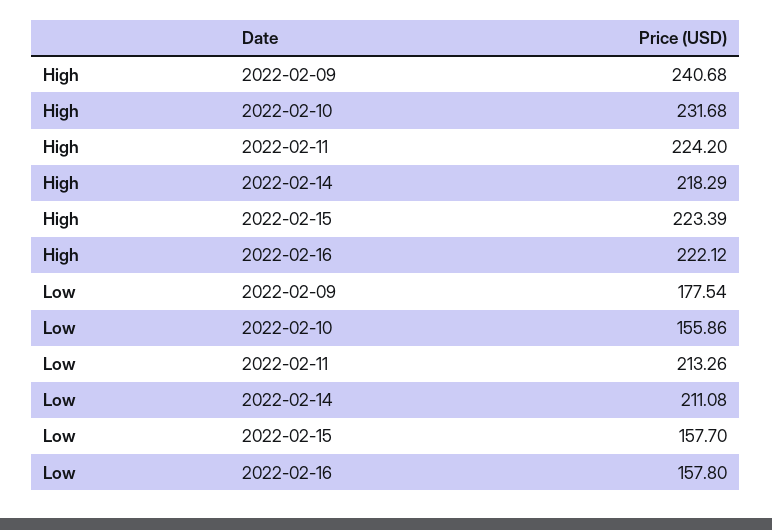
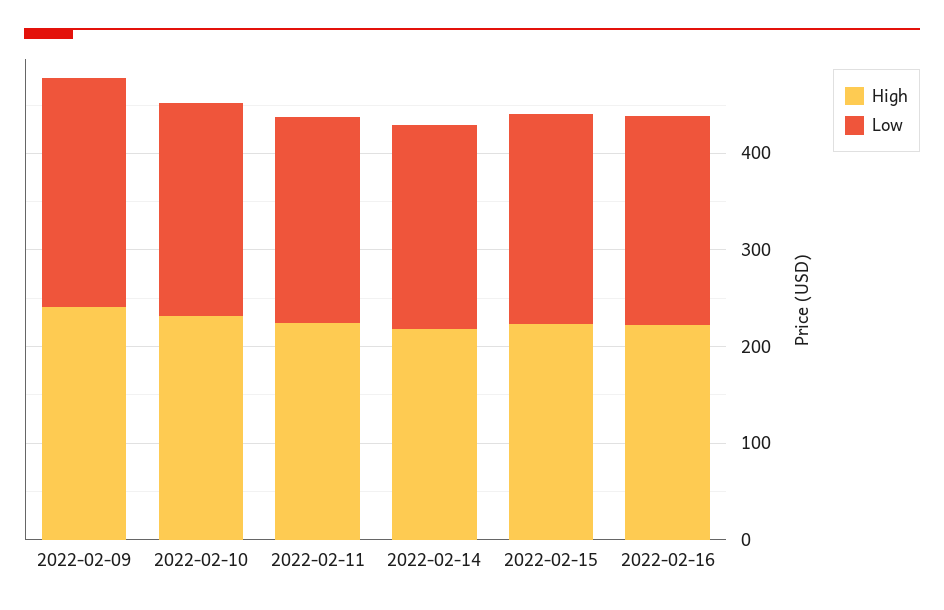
Low, 2022-02-09: 177.54 -> 240
Low, 2022-02-10: 155.86 -> 220
Low, 2022-02-15: 157.7 -> 220
Low, 2022-02-16: 157.8 -> 220

